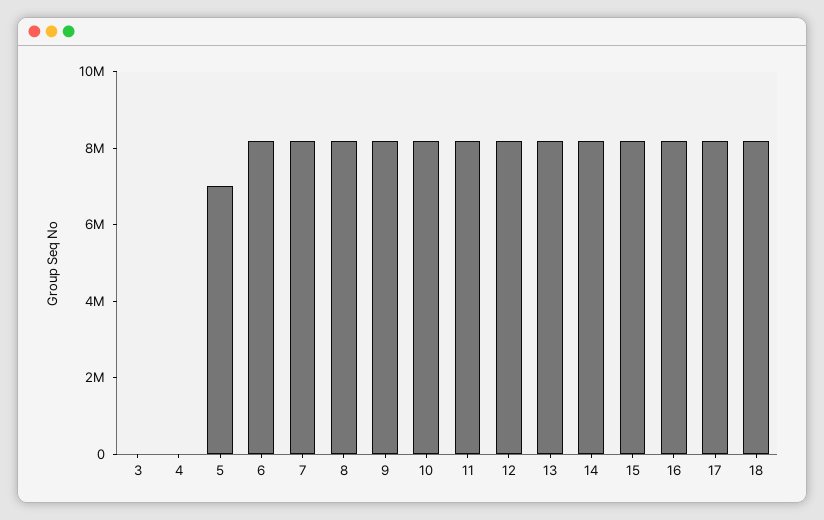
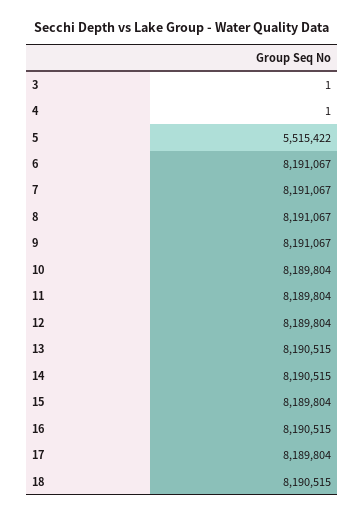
5: 7000000 -> 5515422

